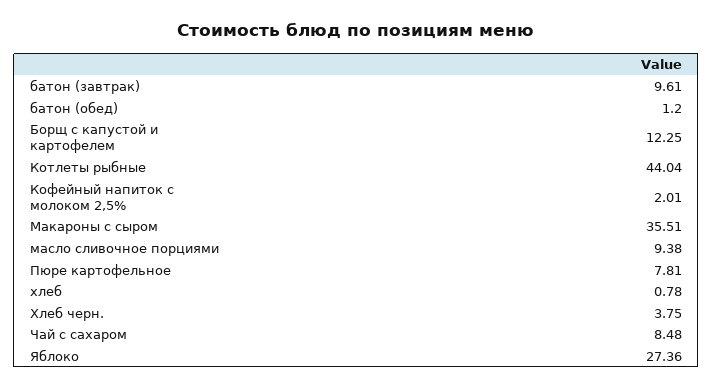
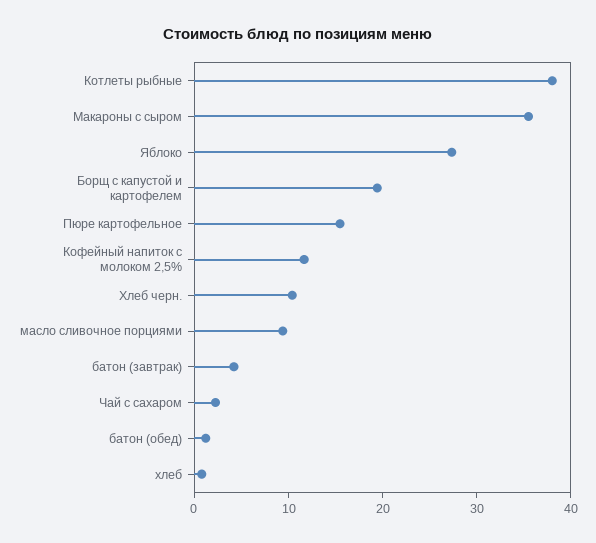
батон (завтрак): 9.61 -> 4
Борщ с капустой и картофелем: 12.25 -> 20
Котлеты рыбные: 44.04 -> 38
Кофейный напиток с молоком 2,5%: 2.01 -> 12
Пюре картофельное: 7.81 -> 16
Хлеб черн.: 3.75 -> 10
Чай с сахаром: 8.48 -> 2

